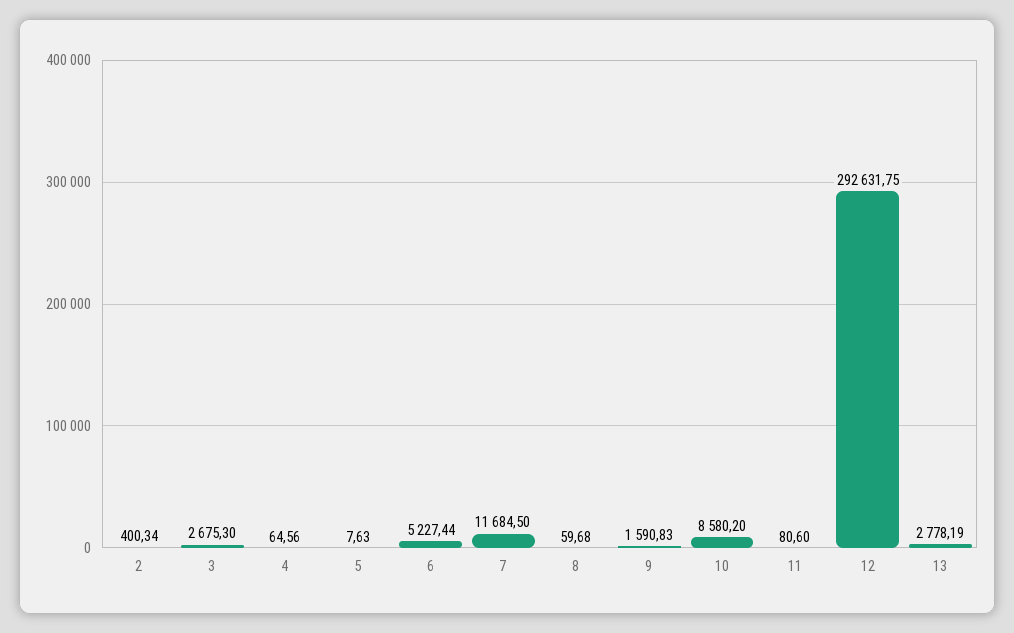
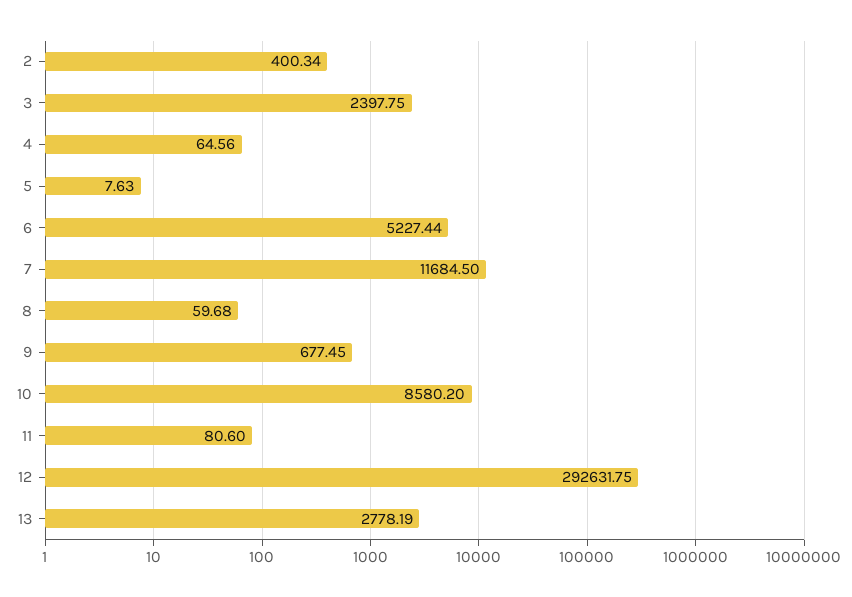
3: 2675.3 -> 2397.75
9: 1590.83 -> 677.45

